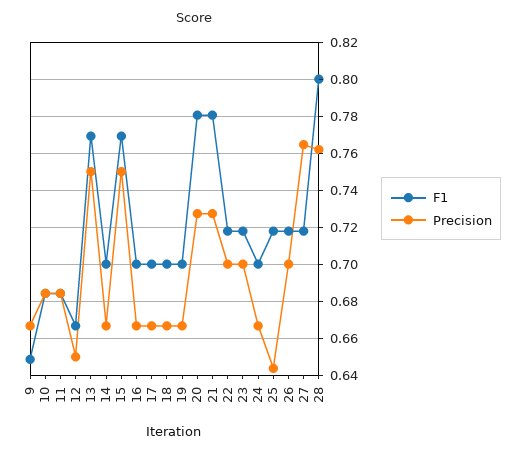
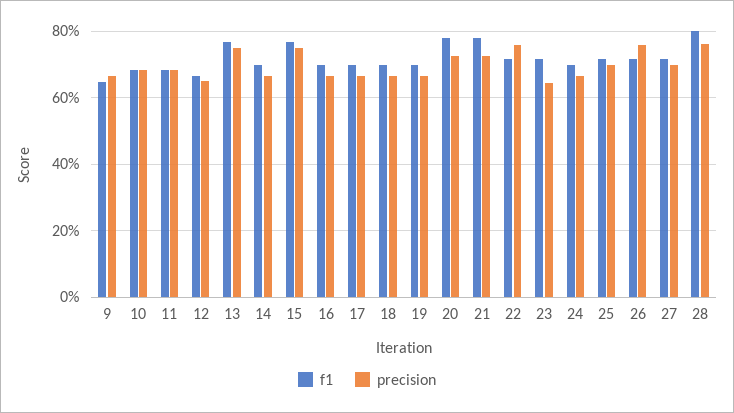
Precision, 22: 0.7 -> 0.76
Precision, 23: 0.7 -> 0.64
Precision, 25: 0.645 -> 0.7
Precision, 26: 0.7 -> 0.76
Precision, 27: 0.765 -> 0.7

